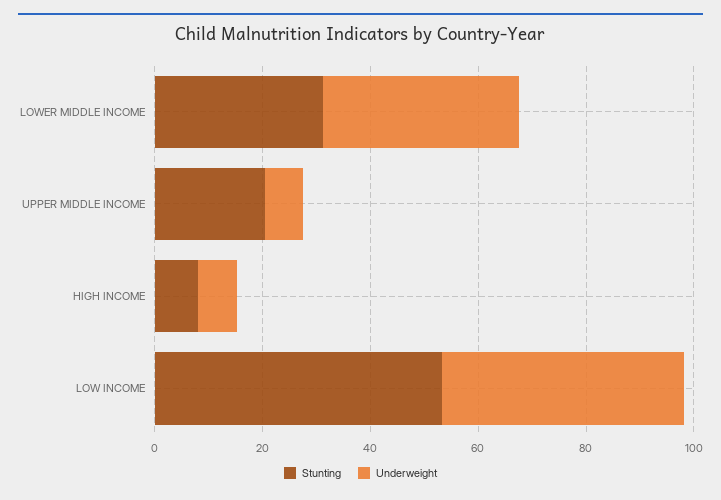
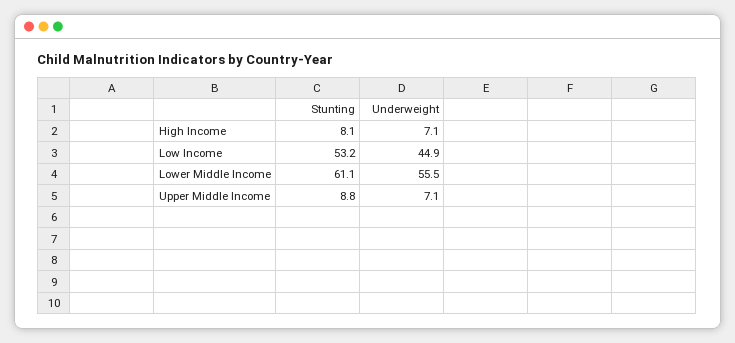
Stunting, LOWER MIDDLE INCOME: 30 -> 61.1
Underweight, LOWER MIDDLE INCOME: 35 -> 55.5
Stunting, UPPER MIDDLE INCOME: 20 -> 8.8

